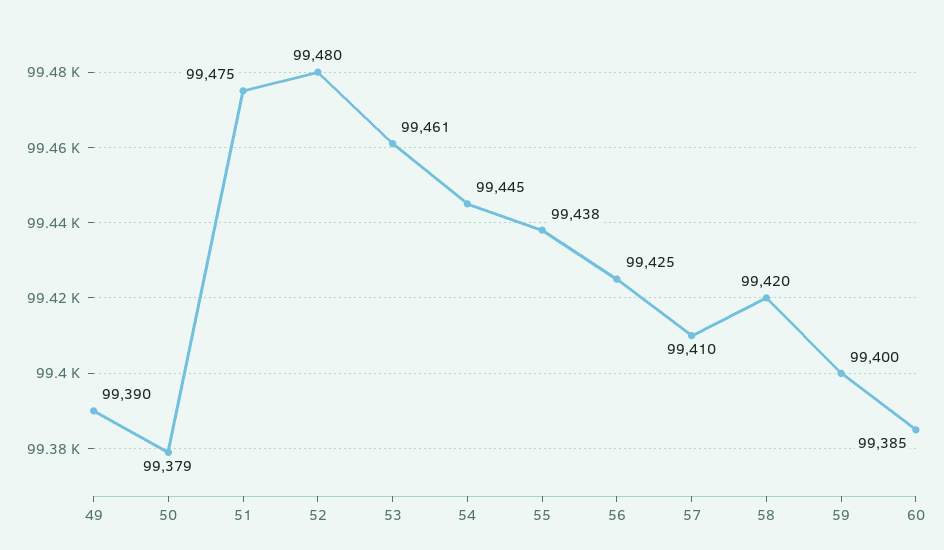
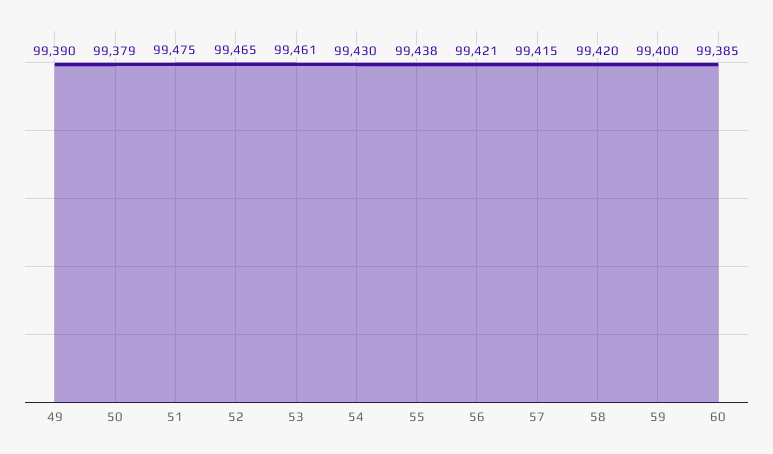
52: 99480 -> 99465
54: 99445 -> 99430
56: 99425 -> 99421
57: 99410 -> 99415

